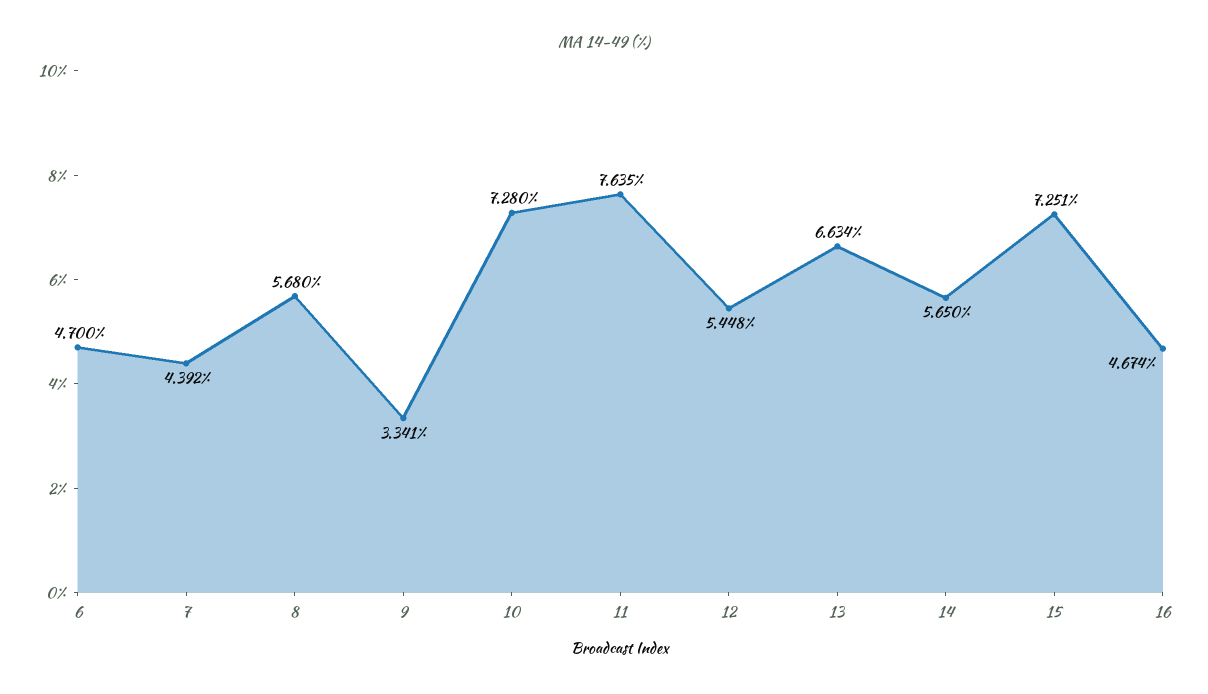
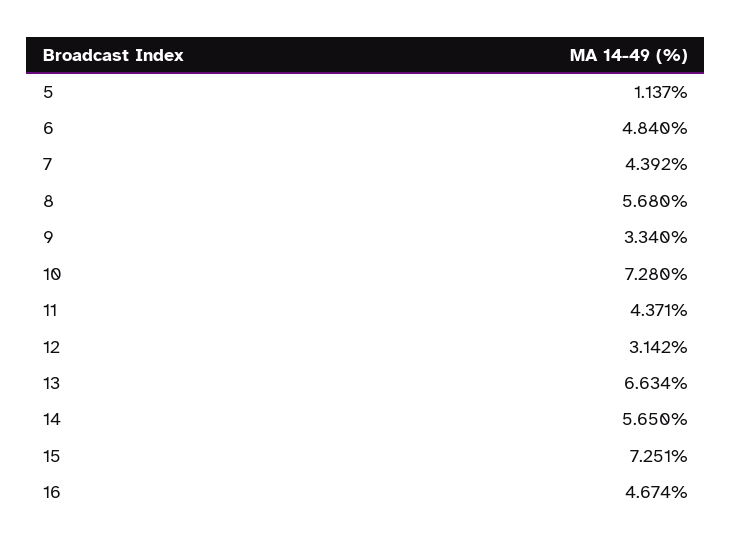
6: 4.7 -> 4.84
9: 3.341 -> 3.34
11: 7.635 -> 4.371
12: 5.448 -> 3.142
5: none -> 1.137

